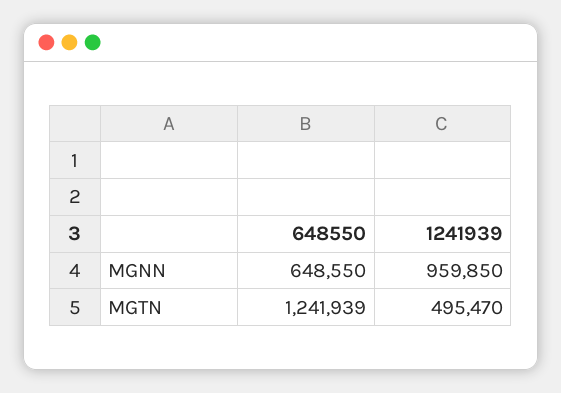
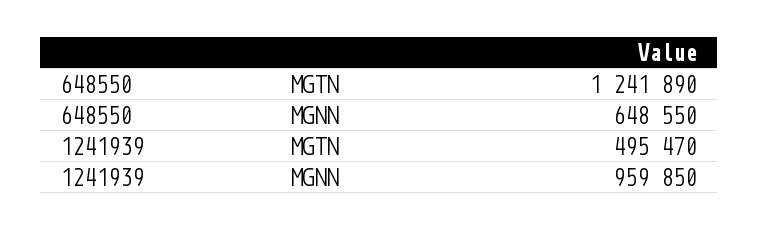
648550, MGTN: 1241939 -> 1241890

